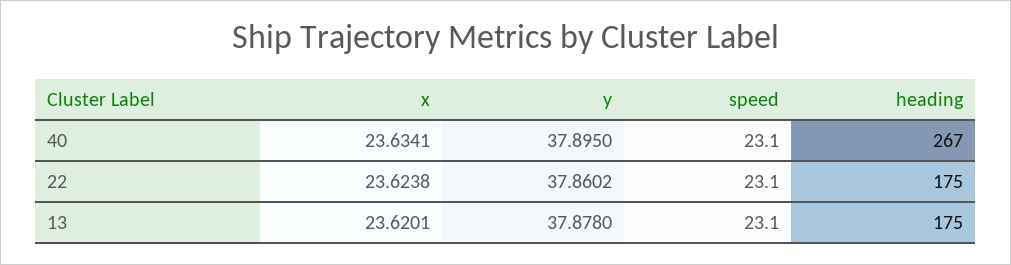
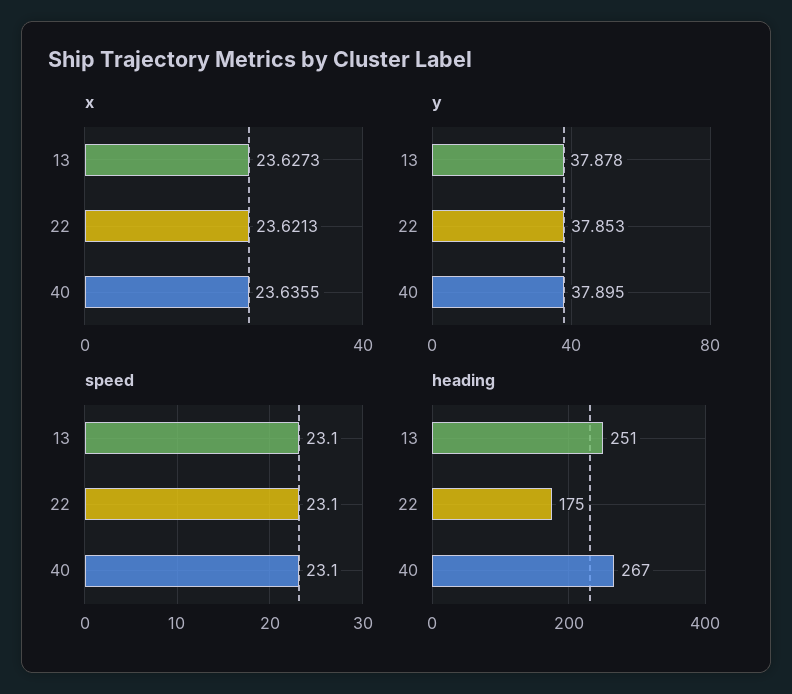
x, 40: 23.6341 -> 23.6355
x, 22: 23.6238 -> 23.6213
y, 22: 37.8602 -> 37.853
x, 13: 23.6201 -> 23.6273
heading, 13: 175 -> 251

